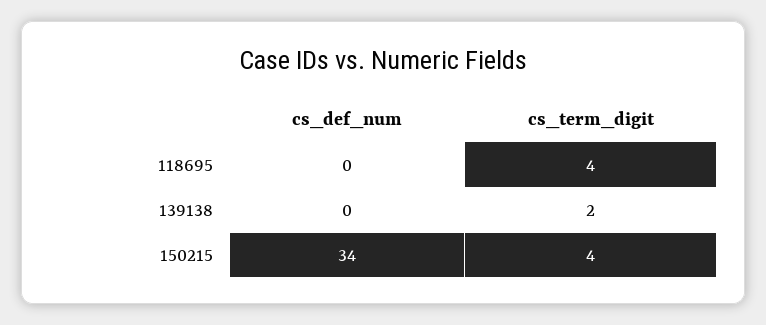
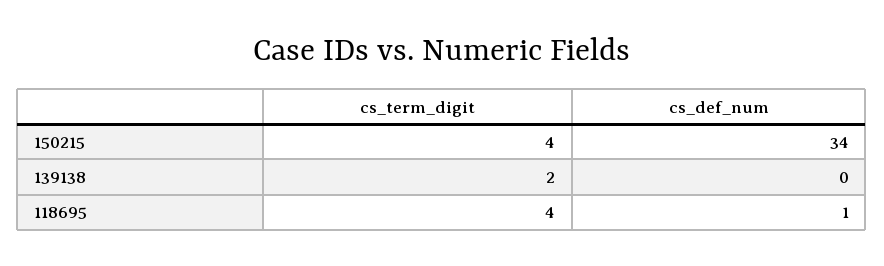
cs_def_num, 118695: 0 -> 1

